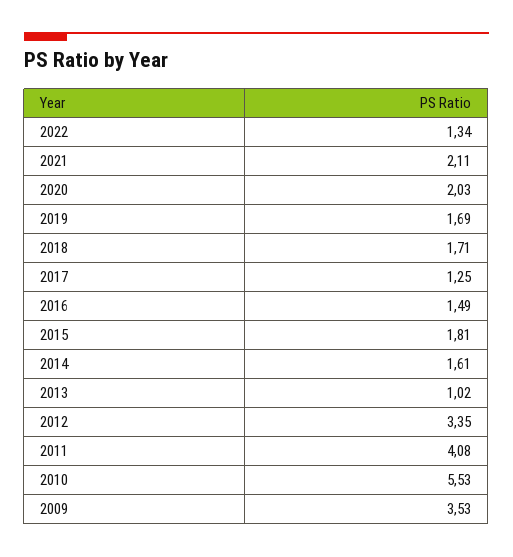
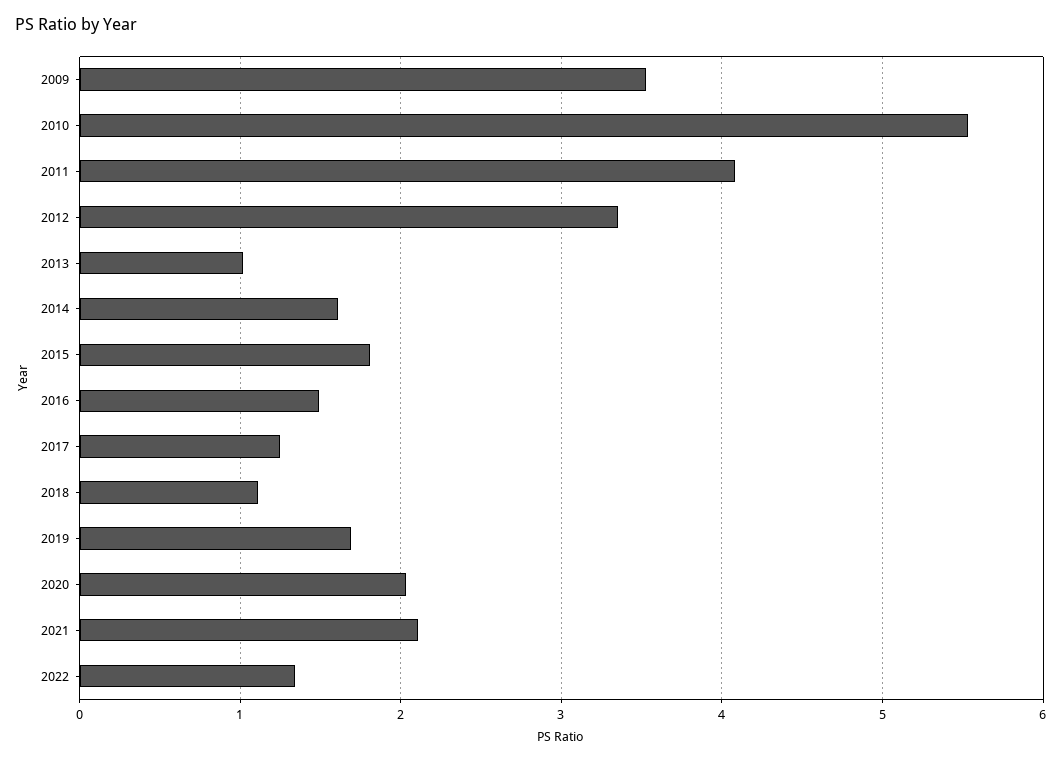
2018: 1.71 -> 1.1

